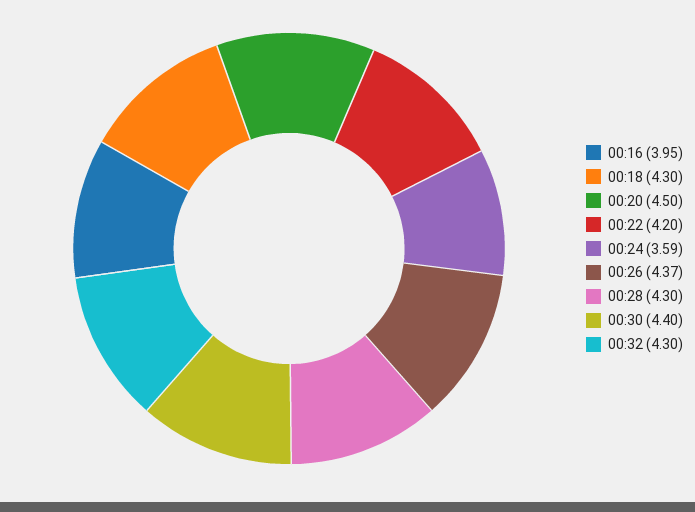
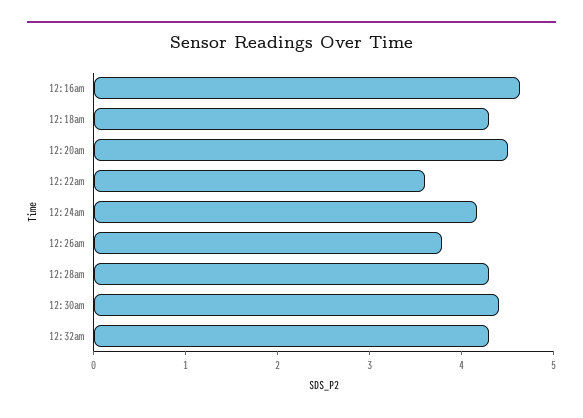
00:16: 3.95 -> 4.6
00:22: 4.2 -> 3.6
00:24: 3.59 -> 4.2
00:26: 4.37 -> 3.8

